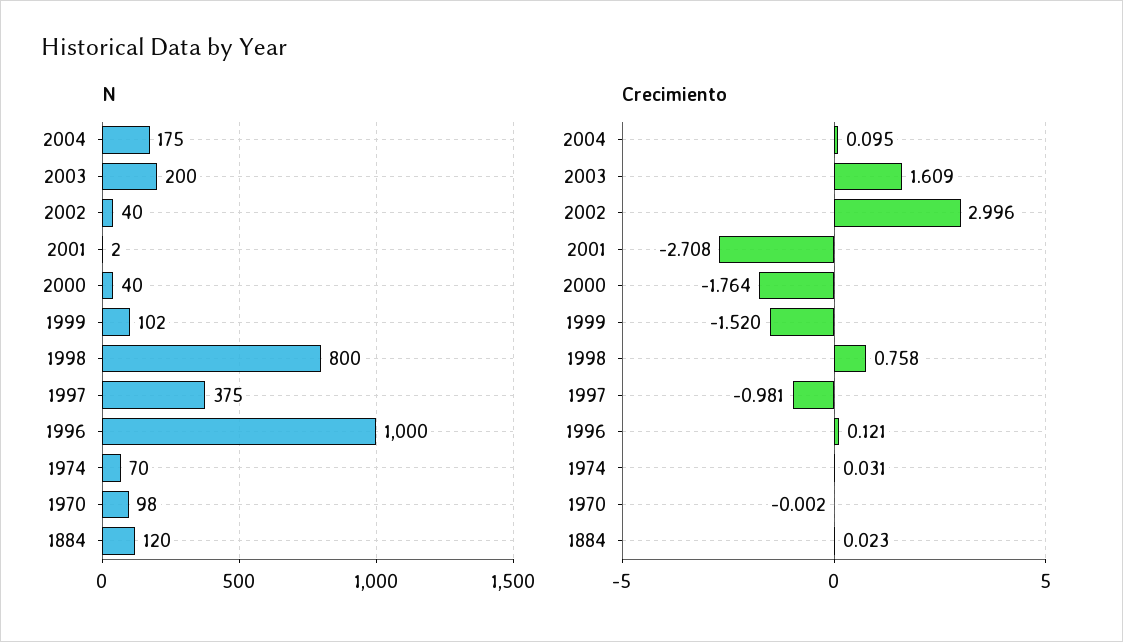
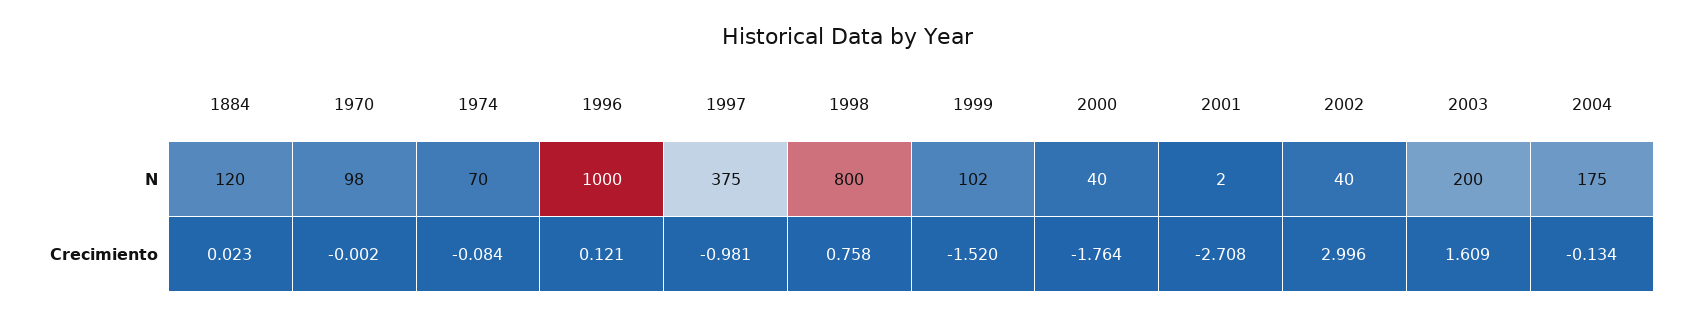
Crecimiento, 2004: 0.095 -> -0.134
Crecimiento, 1974: 0.031 -> -0.084

